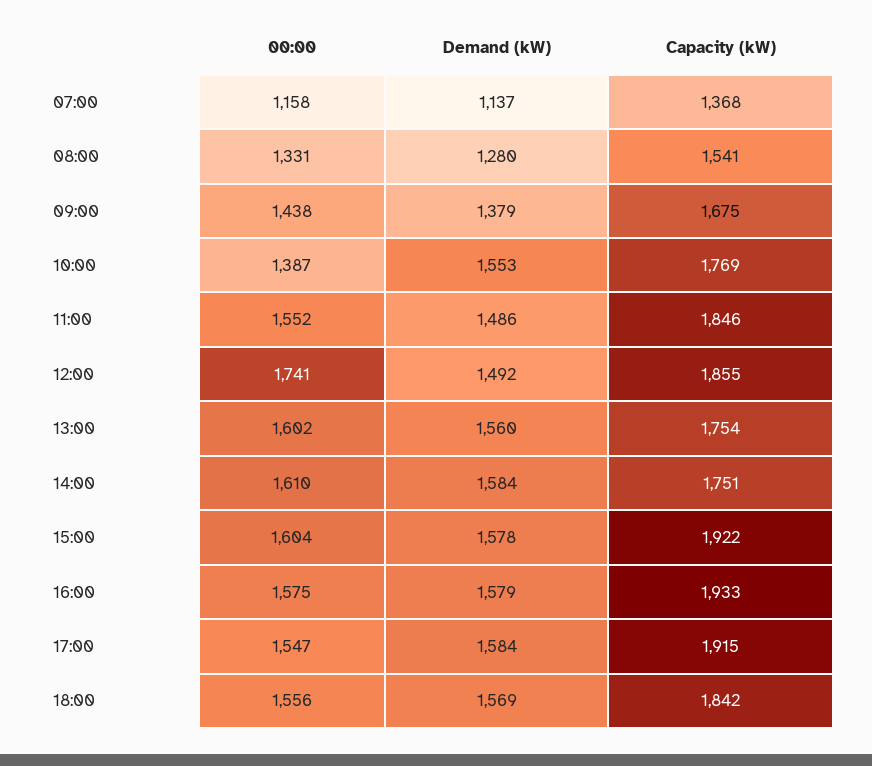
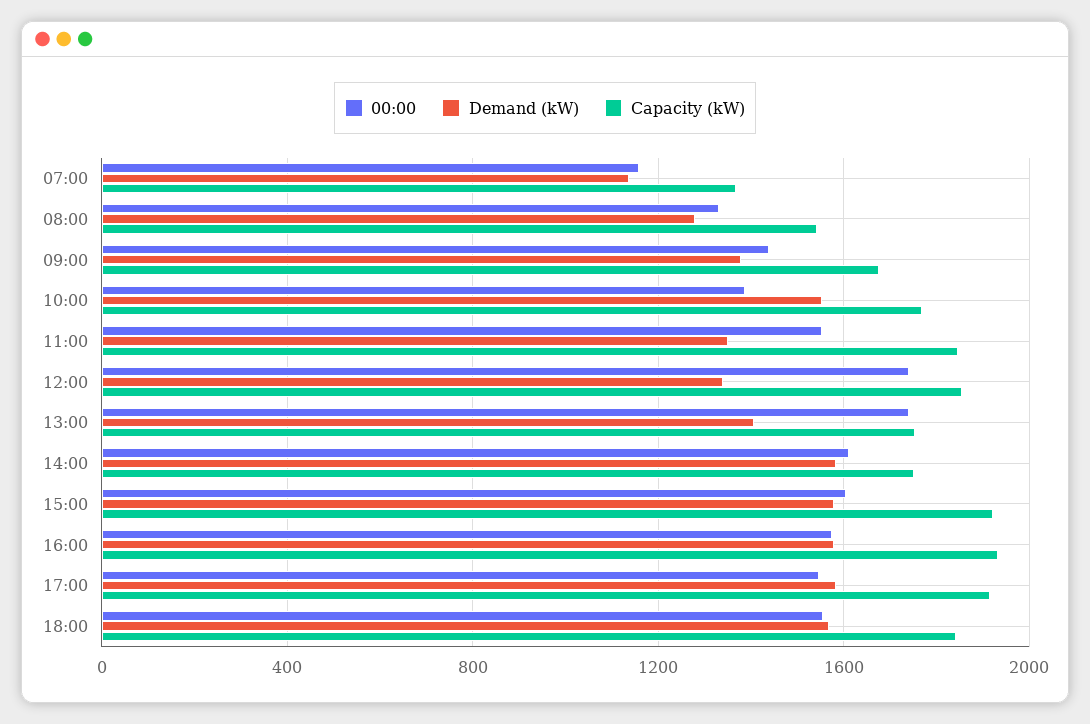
Demand (kW), 11:00: 1486 -> 1350
Demand (kW), 12:00: 1492 -> 1350
00:00, 13:00: 1602 -> 1750
Demand (kW), 13:00: 1560 -> 1400

